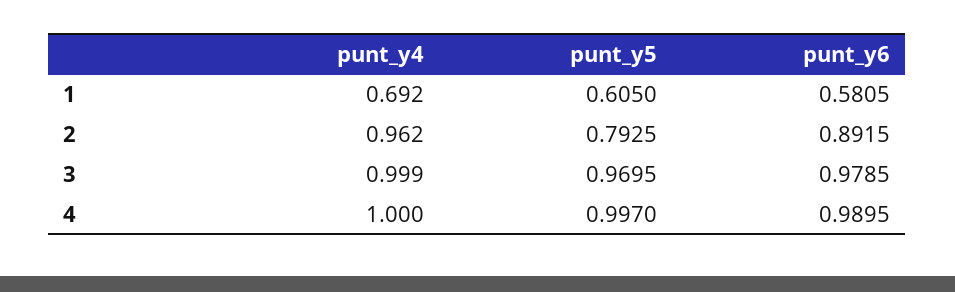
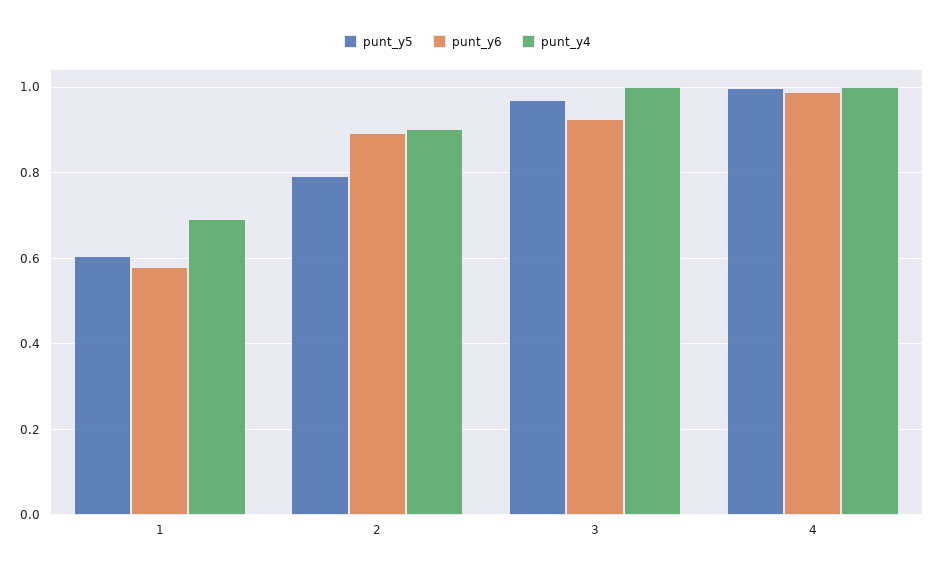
punt_y4, 2: 0.962 -> 0.9
punt_y6, 3: 0.9785 -> 0.92

